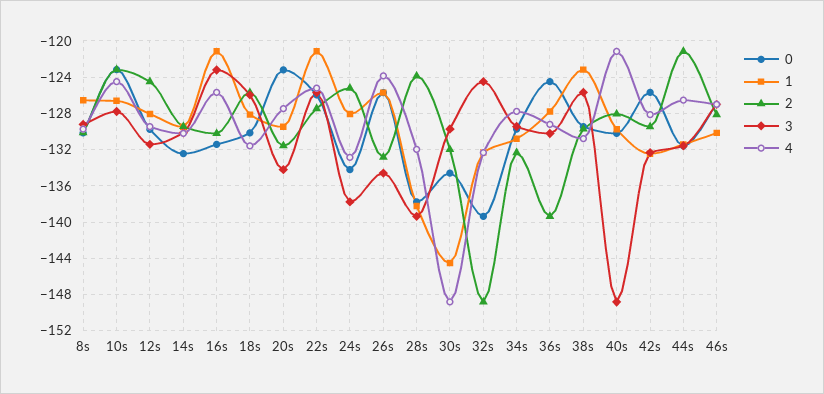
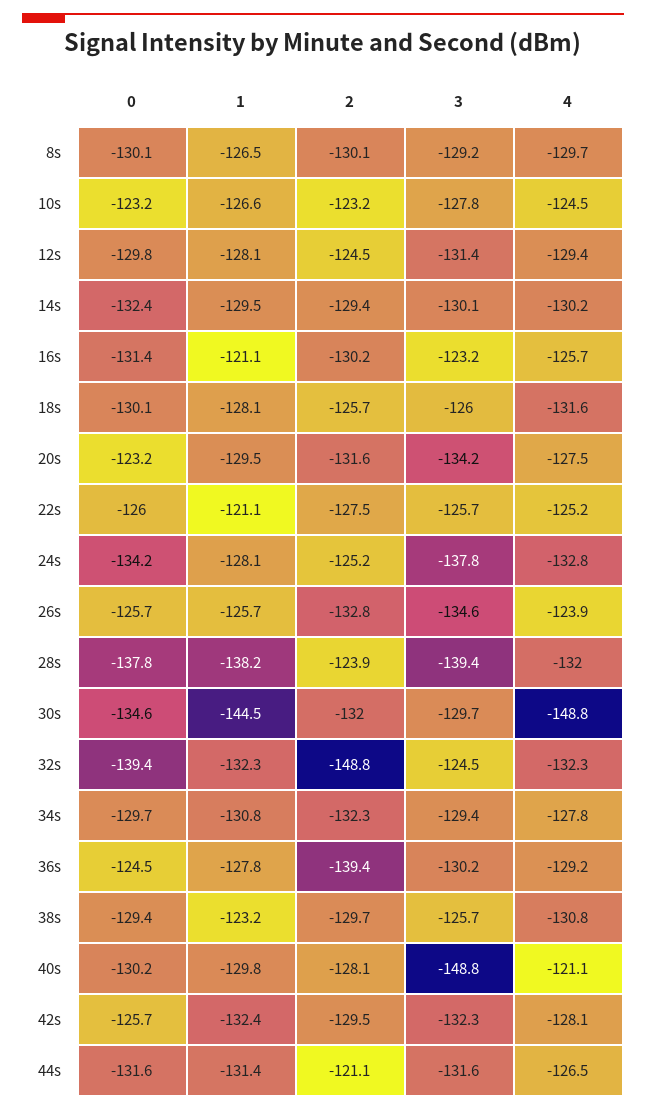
0, 46s: -127 -> none
1, 46s: -130 -> none
2, 46s: -128 -> none
3, 46s: -127 -> none
4, 46s: -127 -> none

